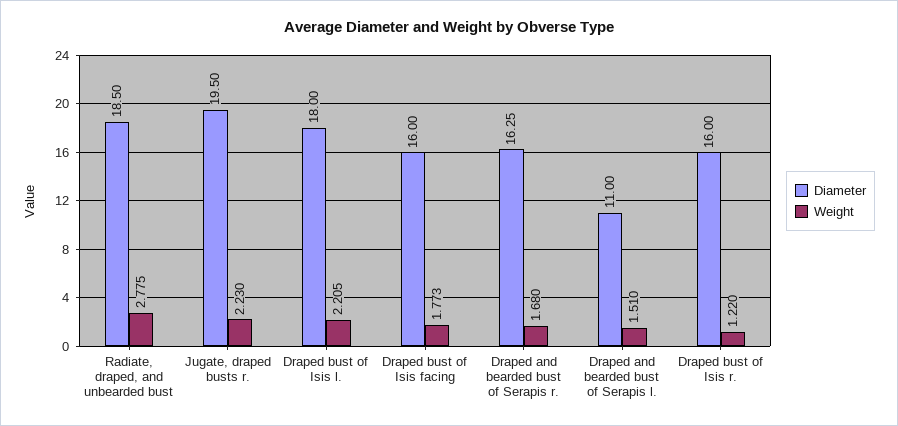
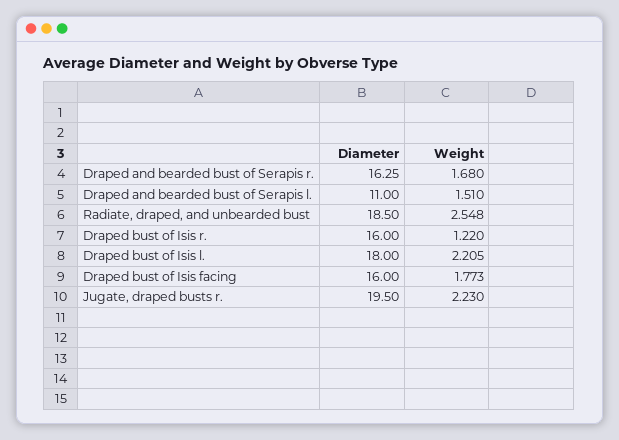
Weight, Radiate, draped, and unbearded bust: 2.775 -> 2.548

